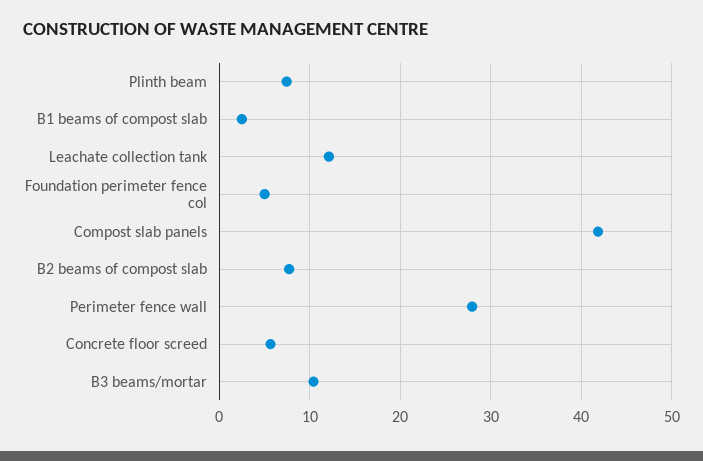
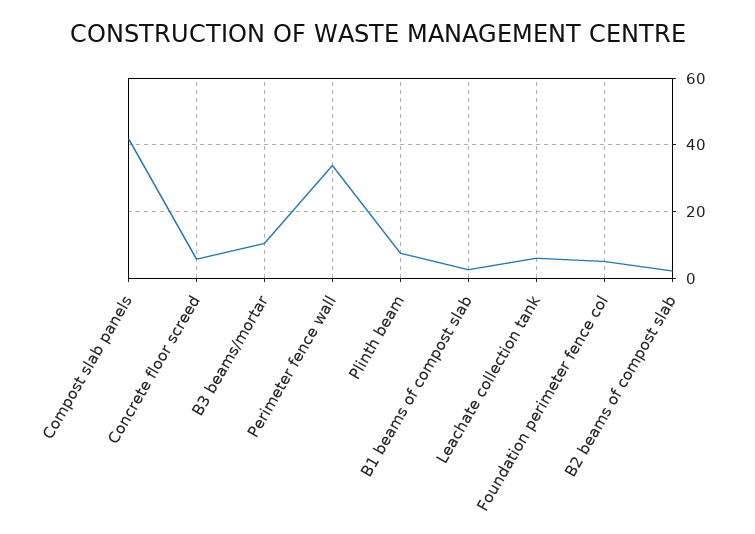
Leachate collection tank: 12 -> 6
B2 beams of compost slab: 8 -> 2
Perimeter fence wall: 28 -> 34

